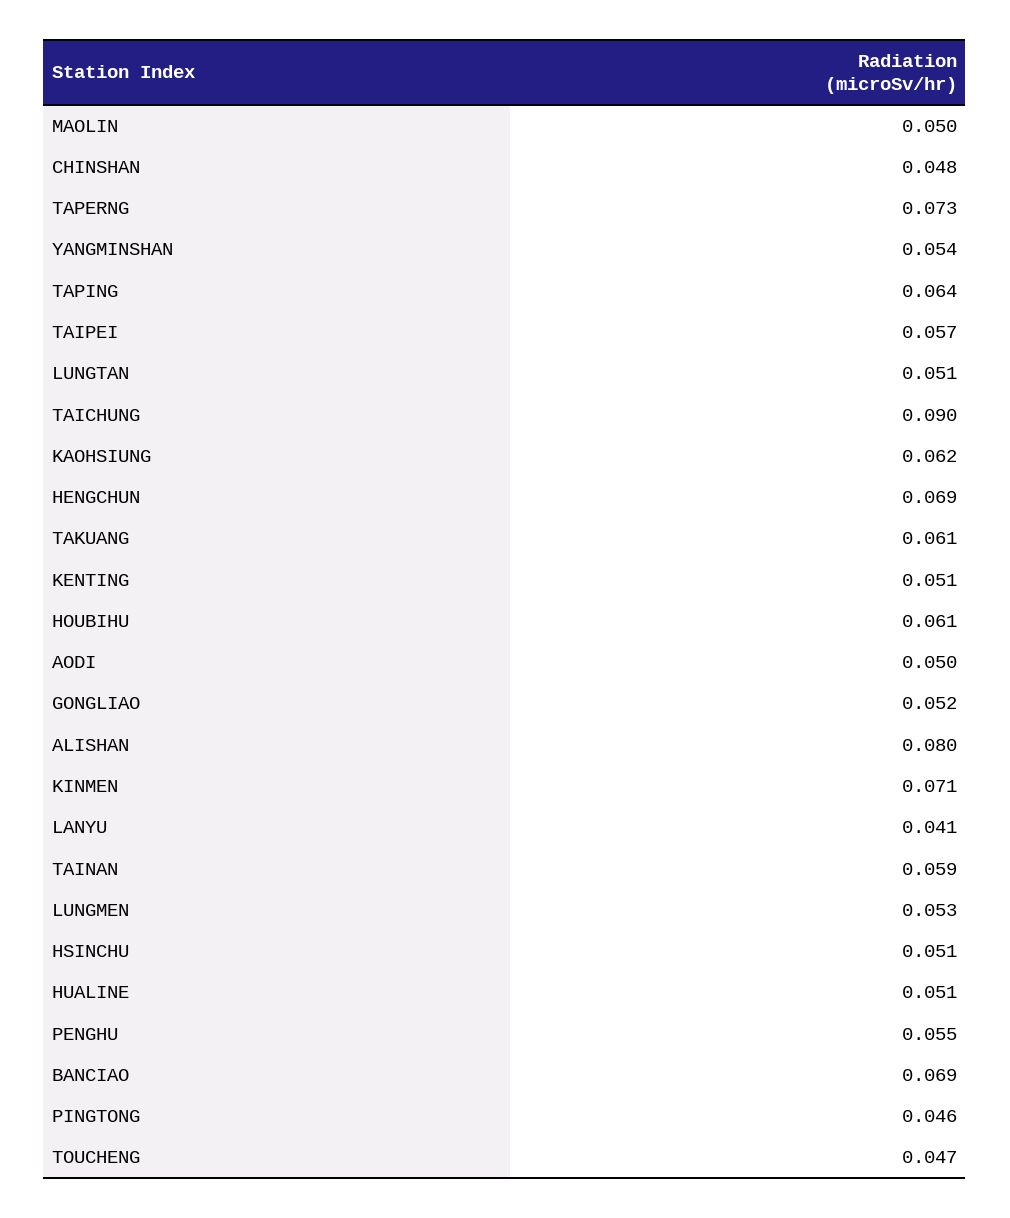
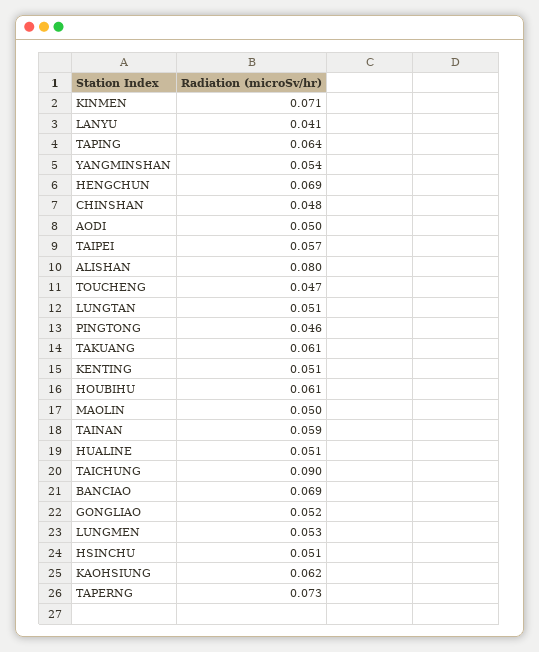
PENGHU: 0.055 -> none

